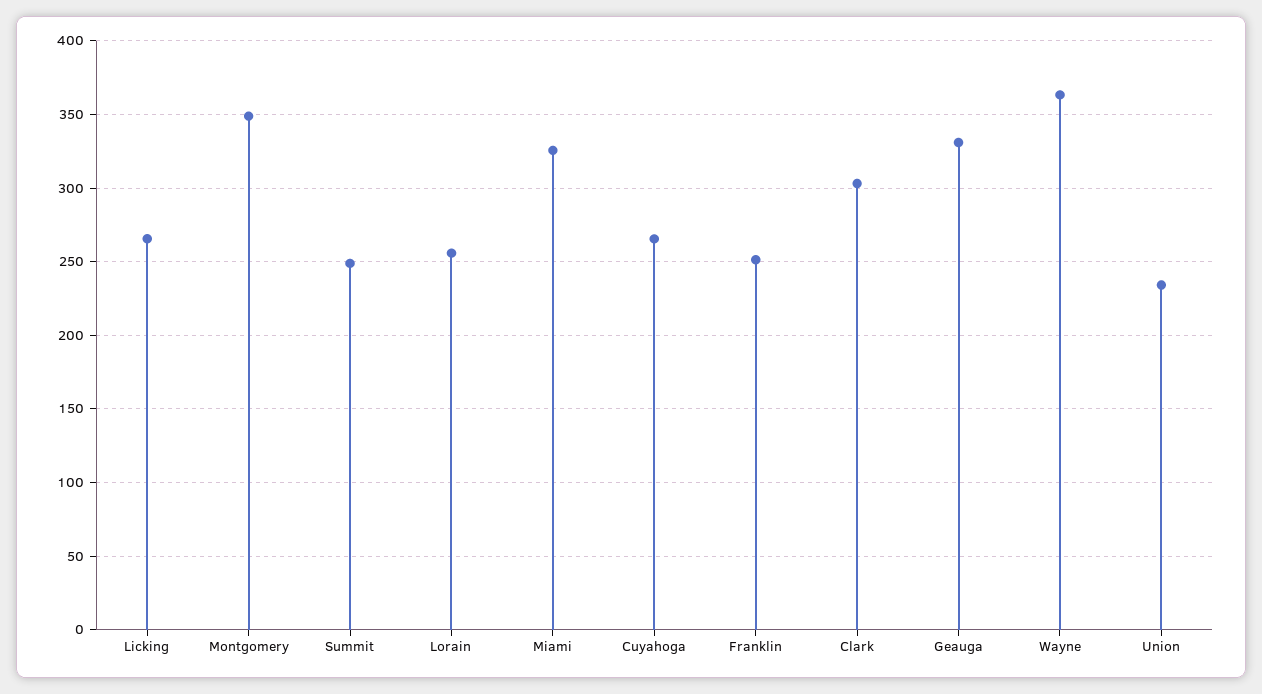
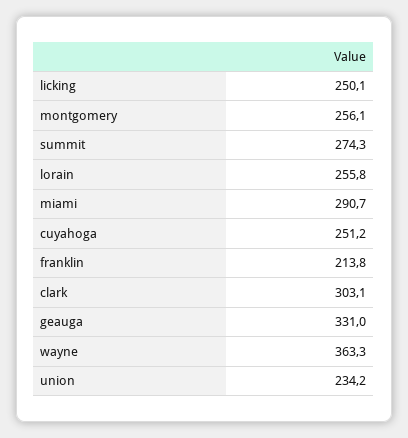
Licking: 265 -> 250.1
Montgomery: 350 -> 256.1
Summit: 250 -> 274.3
Miami: 325 -> 290.7
Cuyahoga: 265 -> 251.2
Franklin: 250 -> 213.8

